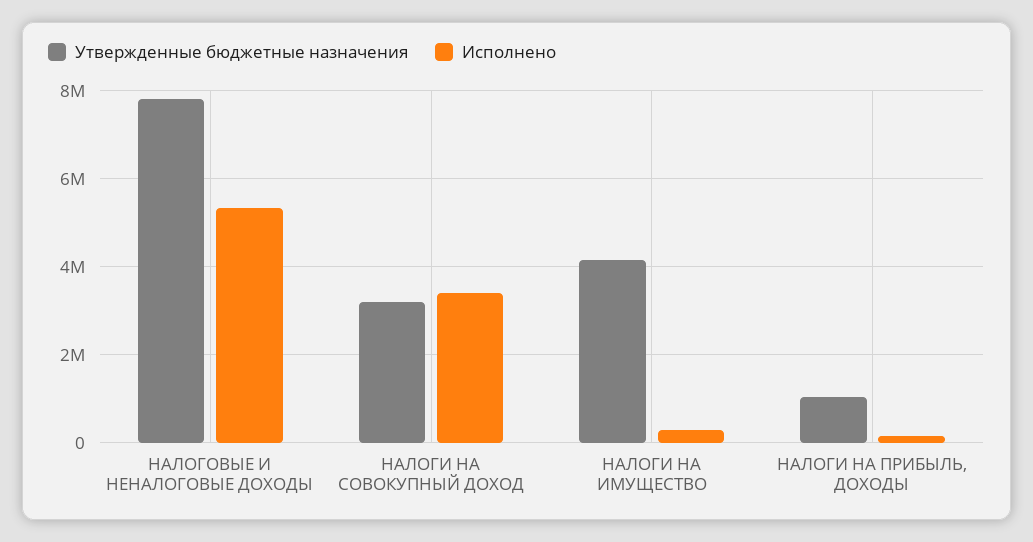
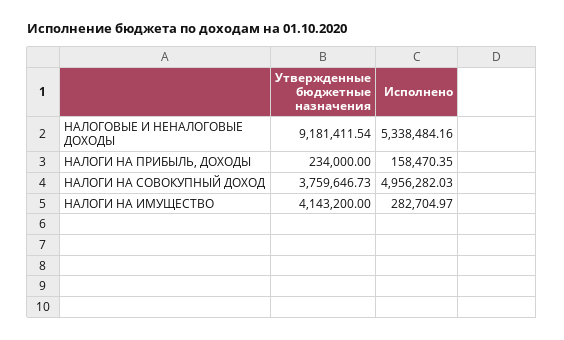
Утвержденные бюджетные назначения, НАЛОГОВЫЕ И НЕНАЛОГОВЫЕ ДОХОДЫ: 7800000 -> 9181411.54
Утвержденные бюджетные назначения, НАЛОГИ НА СОВОКУПНЫЙ ДОХОД: 3200000 -> 3759646.73
Исполнено, НАЛОГИ НА СОВОКУПНЫЙ ДОХОД: 3400000 -> 4956282.03
Утвержденные бюджетные назначения, НАЛОГИ НА ПРИБЫЛЬ, ДОХОДЫ: 1000000 -> 234000

